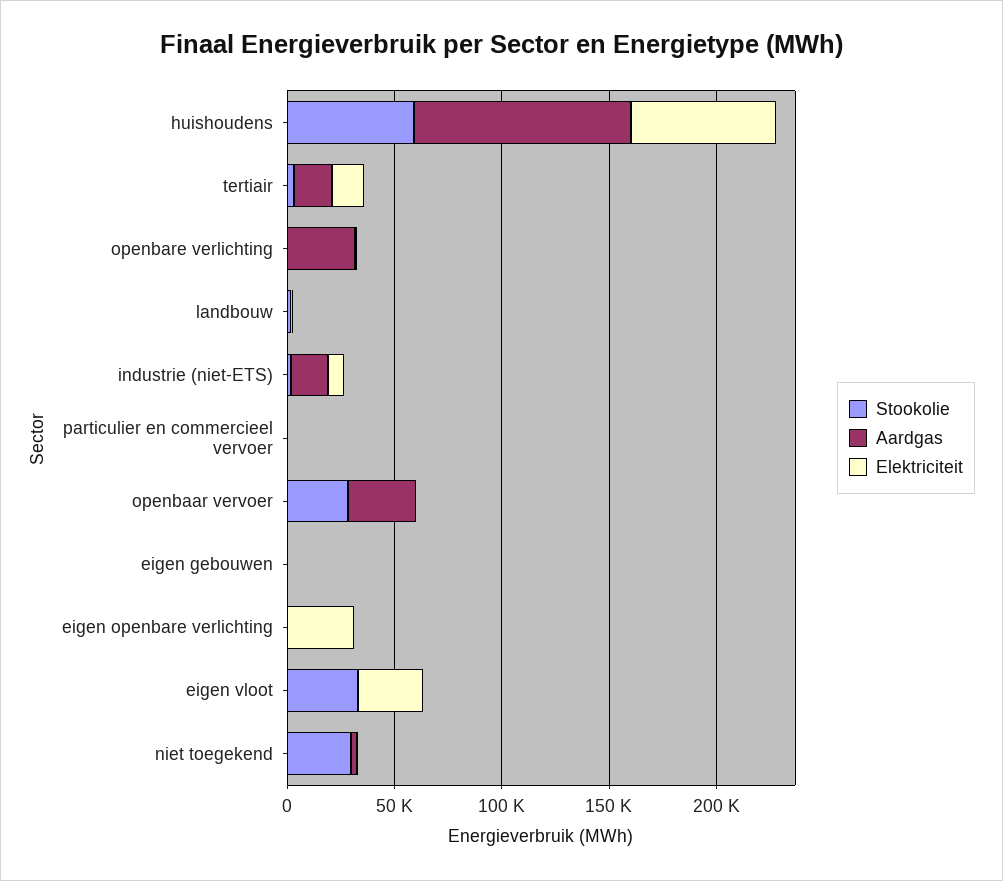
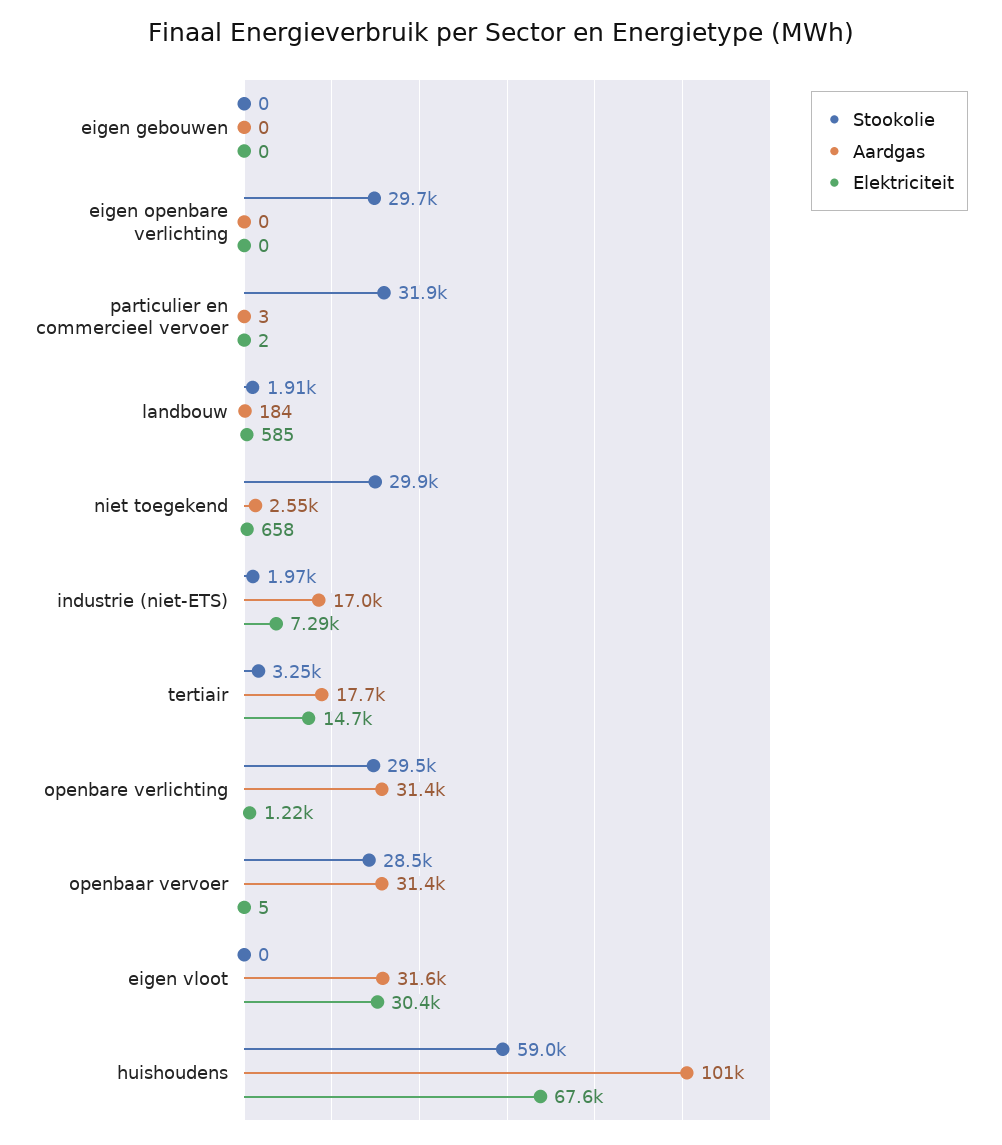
Stookolie, openbare verlichting: 0 -> 29500
Stookolie, particulier en commercieel vervoer: 0 -> 31900
Stookolie, eigen openbare verlichting: 0 -> 29700
Elektriciteit, eigen openbare verlichting: 30000 -> 0
Stookolie, eigen vloot: 30000 -> 0
Aardgas, eigen vloot: 0 -> 31600

